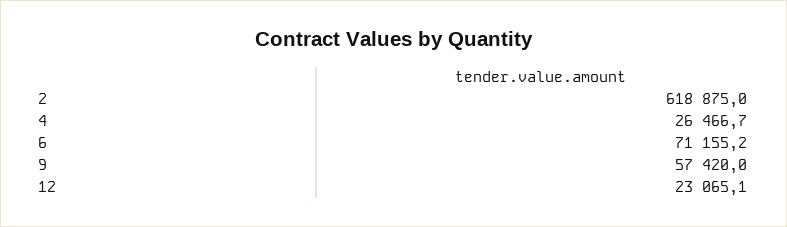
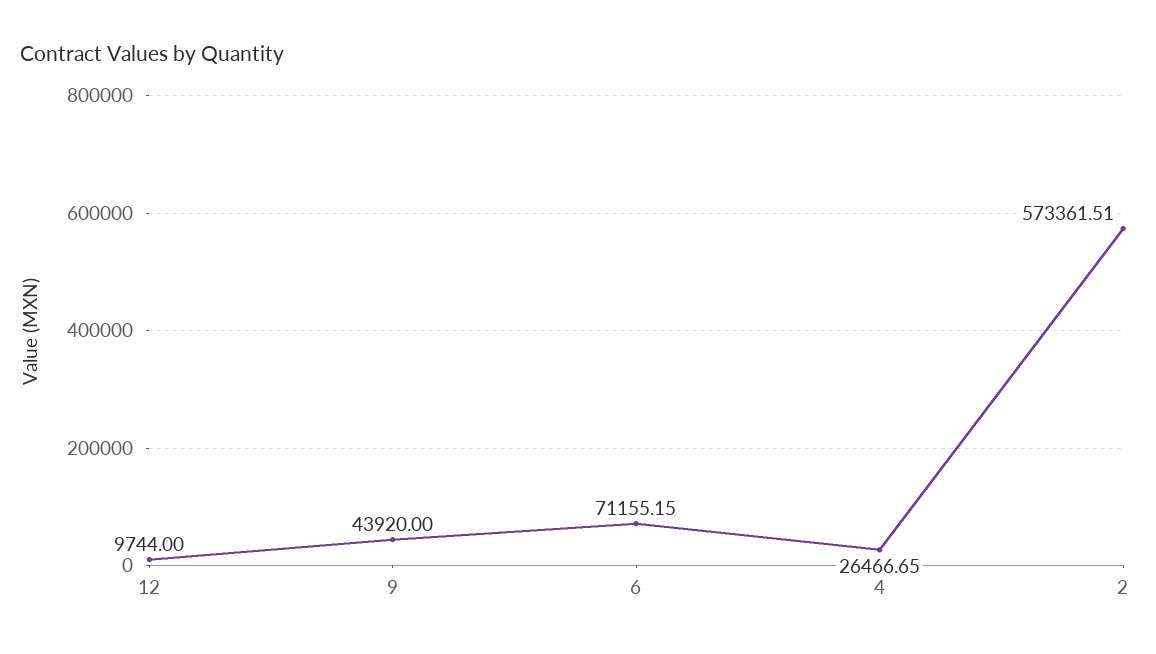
2: 618875 -> 573361.51
9: 57420 -> 43920
12: 23065.1 -> 9744

